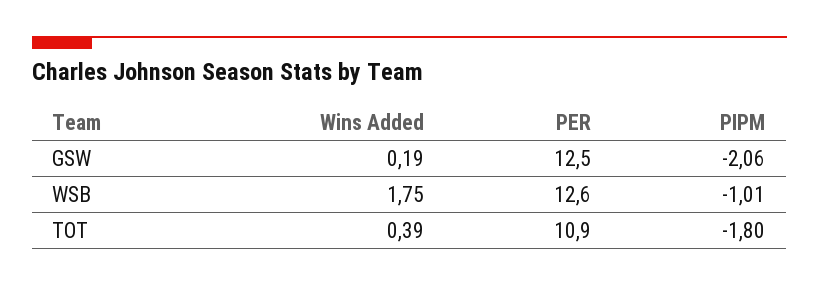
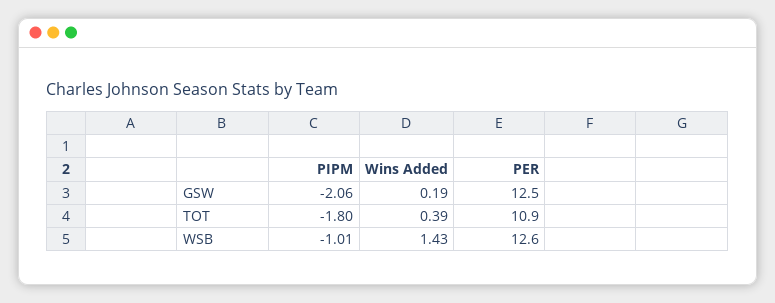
Wins Added, WSB: 1.75 -> 1.43

